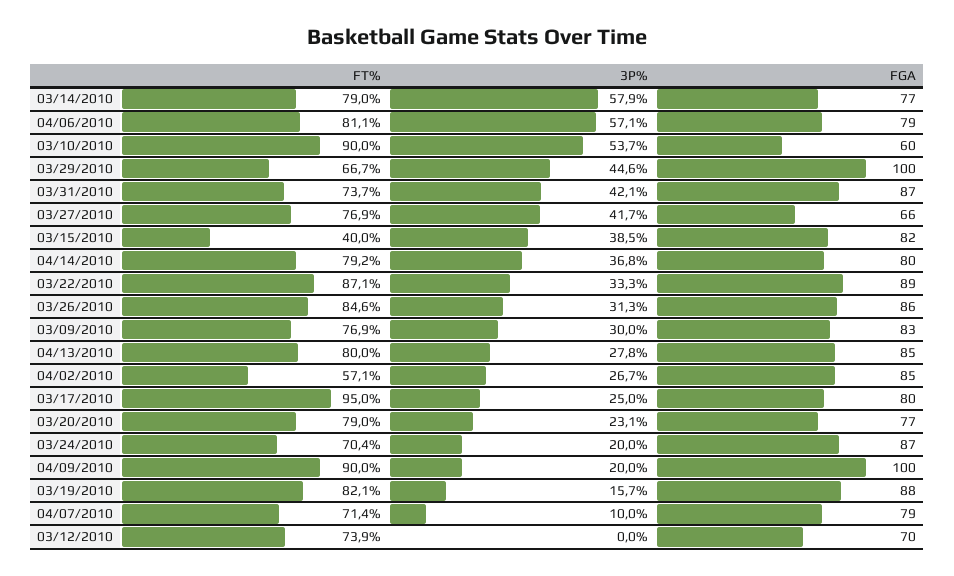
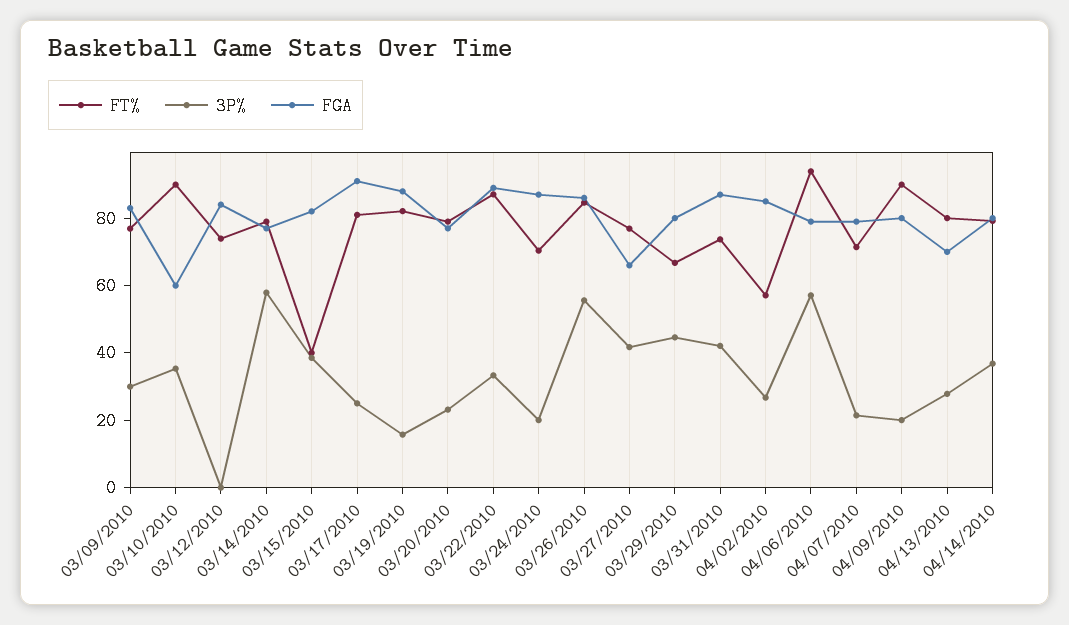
FT%, 04/06/2010: 81.1 -> 95
3P%, 03/10/2010: 53.7 -> 35
FGA, 03/29/2010: 100 -> 80
3P%, 03/26/2010: 31.3 -> 55
FGA, 04/13/2010: 85 -> 70
FT%, 03/17/2010: 95 -> 80
FGA, 03/17/2010: 80 -> 90
FGA, 04/09/2010: 100 -> 80
3P%, 04/07/2010: 10 -> 20
FGA, 03/12/2010: 70 -> 85

